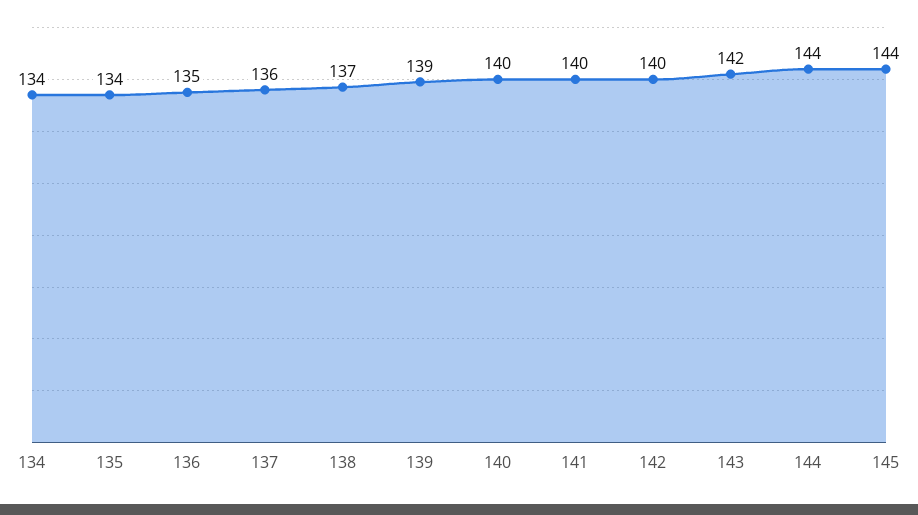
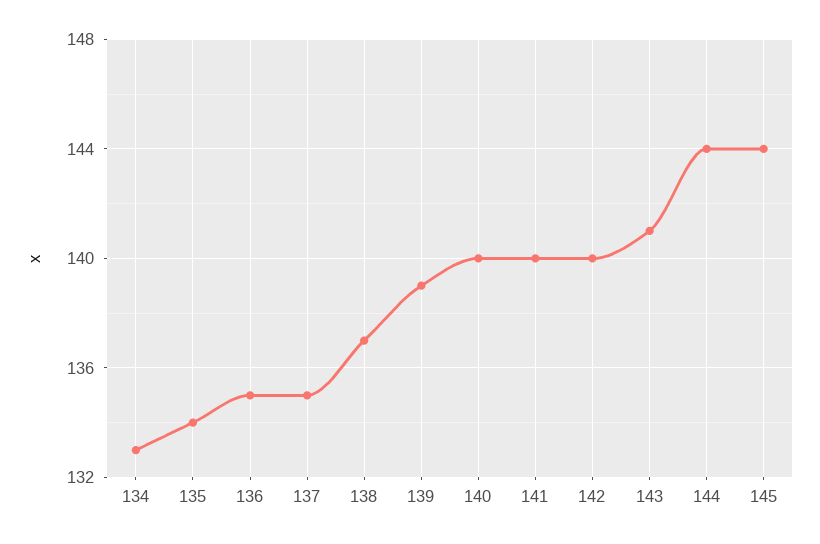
134: 134 -> 133
137: 136 -> 135
143: 142 -> 141

